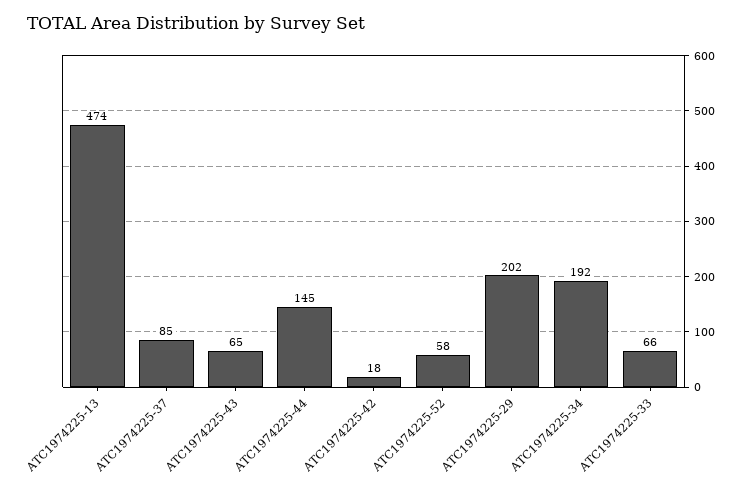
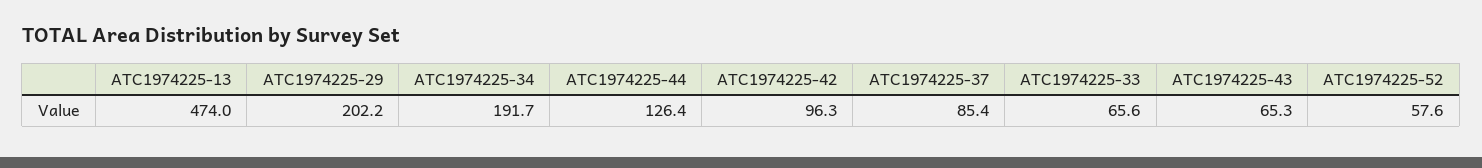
ATC1974225-44: 145 -> 126.4
ATC1974225-42: 18 -> 96.3

